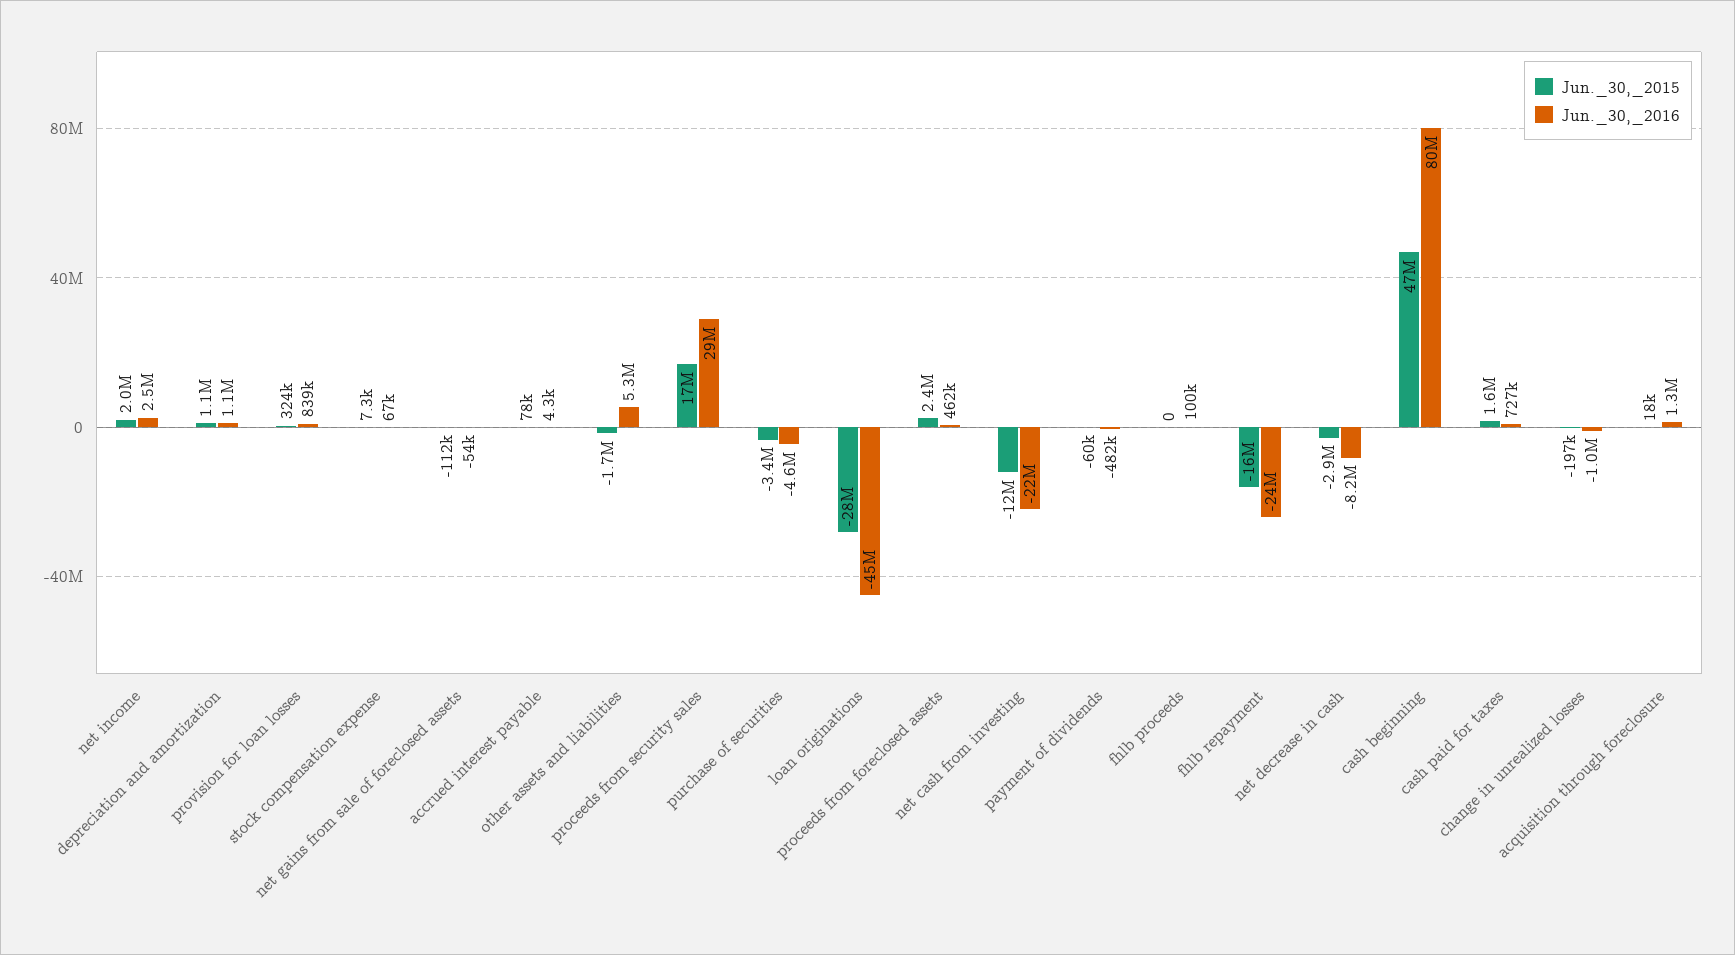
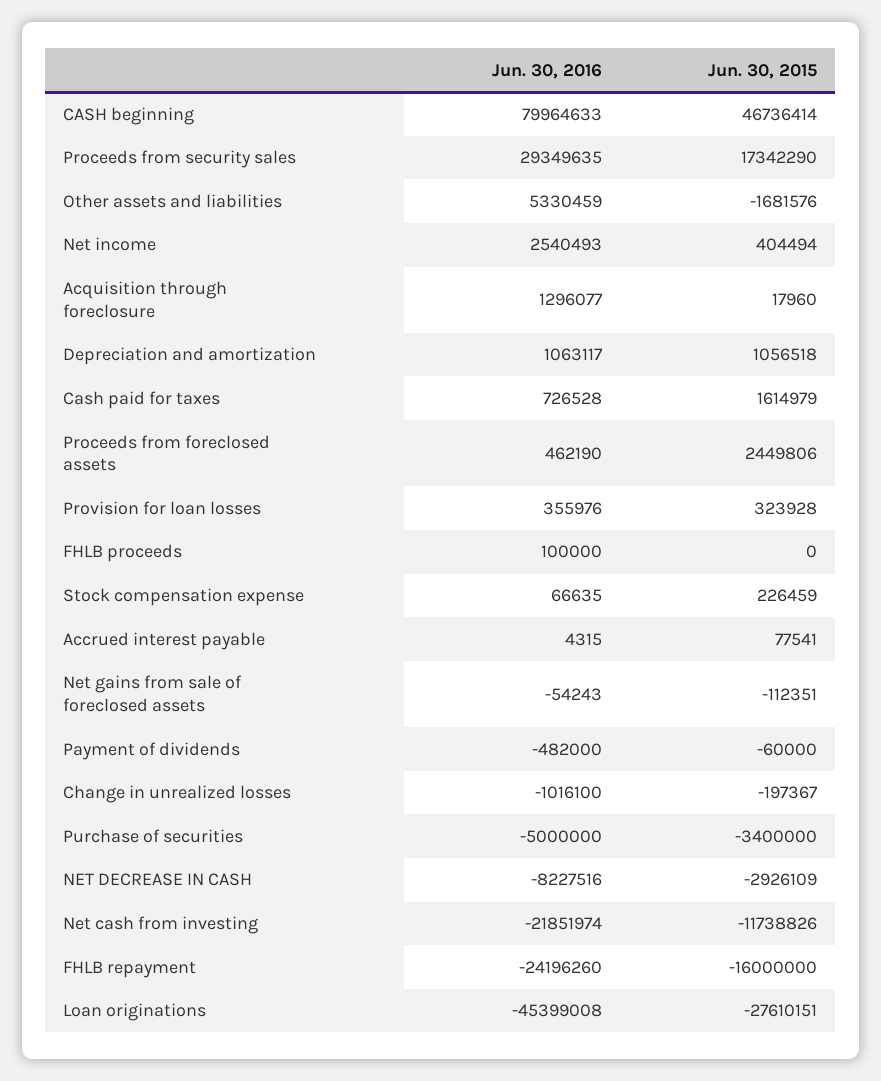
Jun._30,_2015, net income: 2000000 -> 404494
Jun._30,_2016, provision for loan losses: 839000 -> 355976
Jun._30,_2015, stock compensation expense: 7300 -> 226459
Jun._30,_2016, purchase of securities: -4600000 -> -5000000

